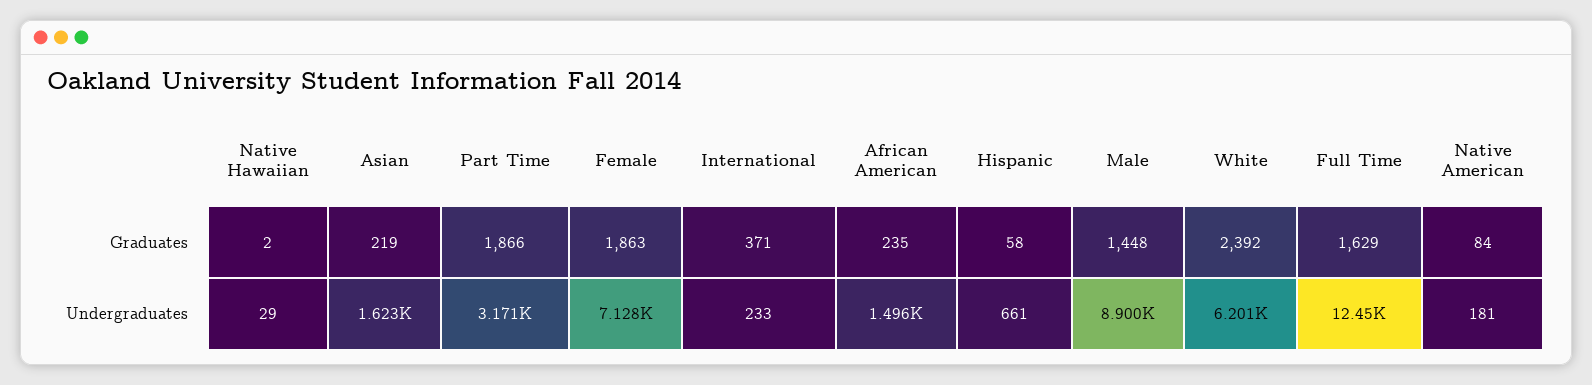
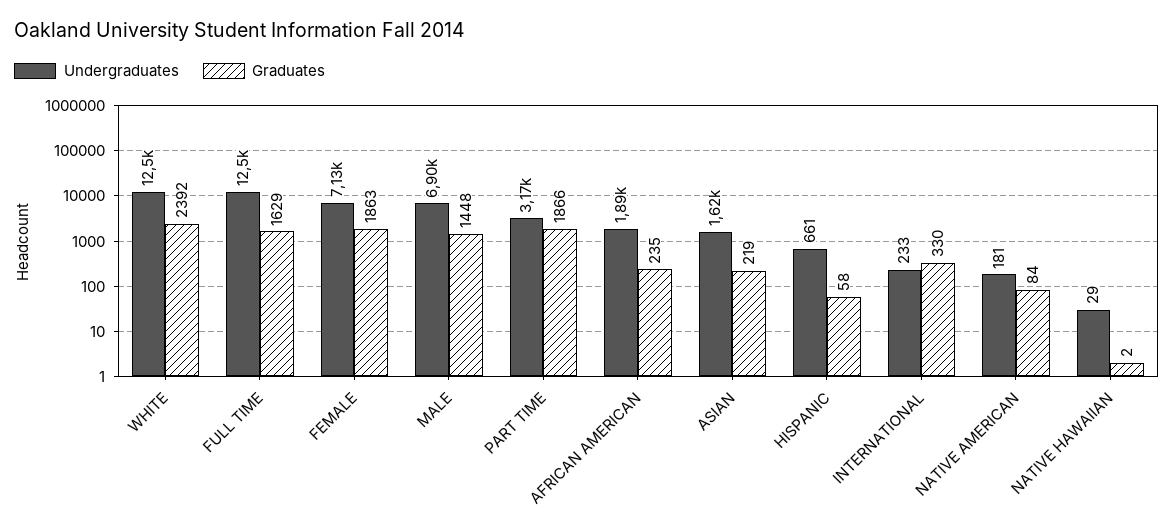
Graduates, International: 371 -> 330
Undergraduates, African American: 1496 -> 1890
Undergraduates, Male: 8900 -> 6900
Undergraduates, White: 6201 -> 12500

